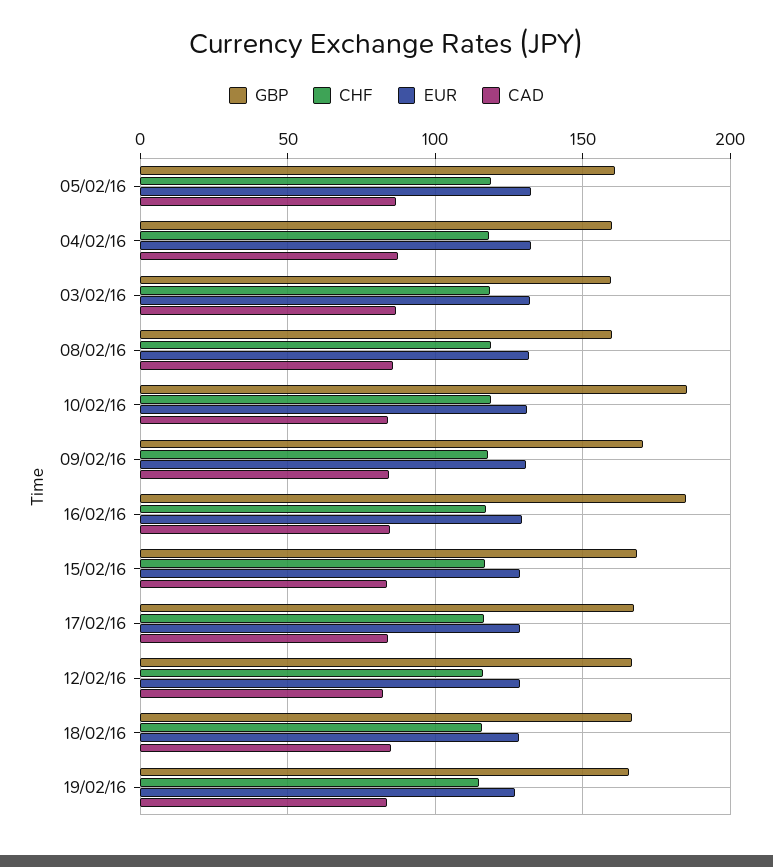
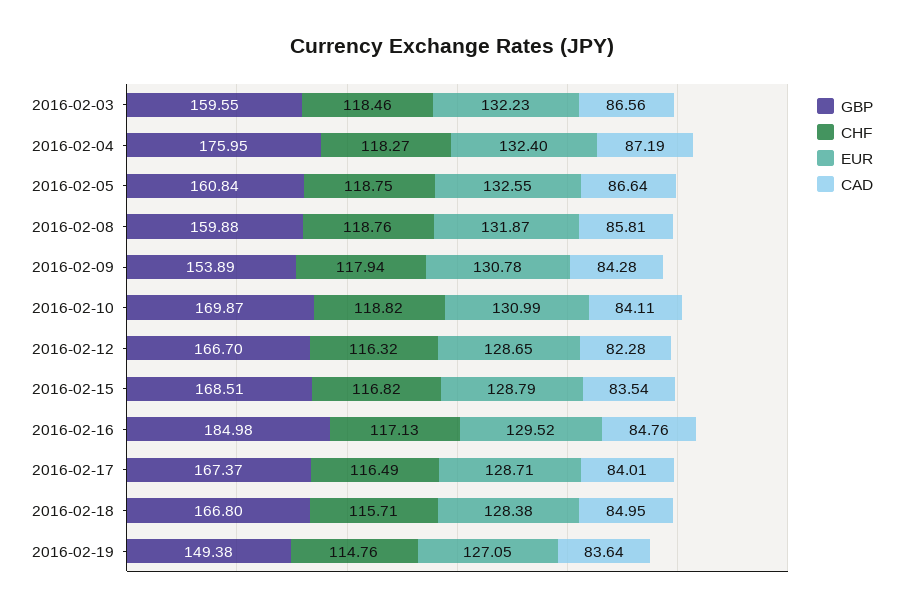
GBP, 04/02/16: 160 -> 175.95
GBP, 10/02/16: 185 -> 169.87
GBP, 09/02/16: 170 -> 153.89
GBP, 19/02/16: 165 -> 149.38

